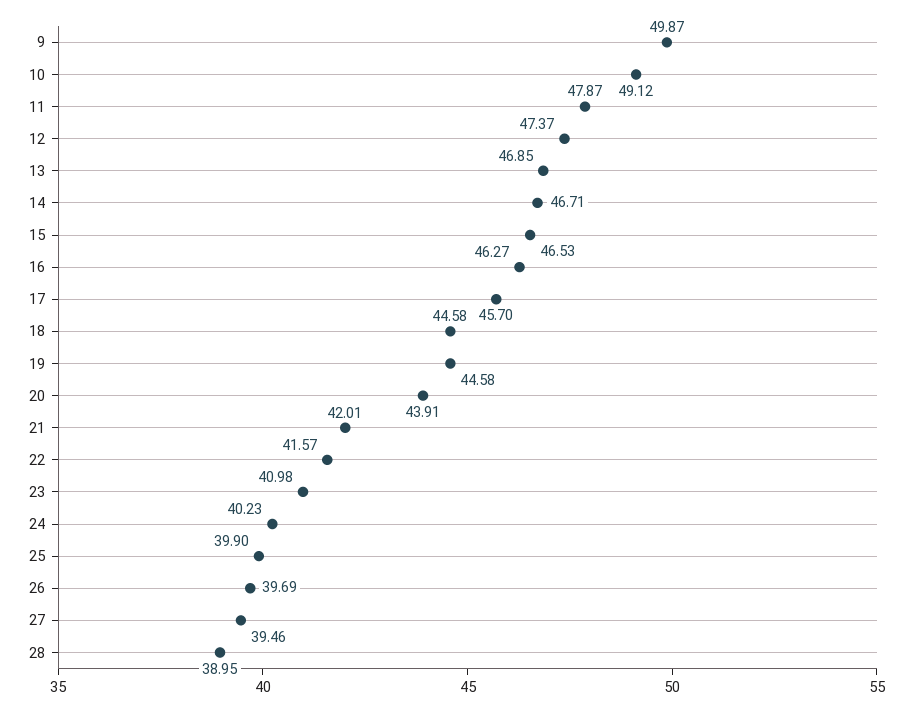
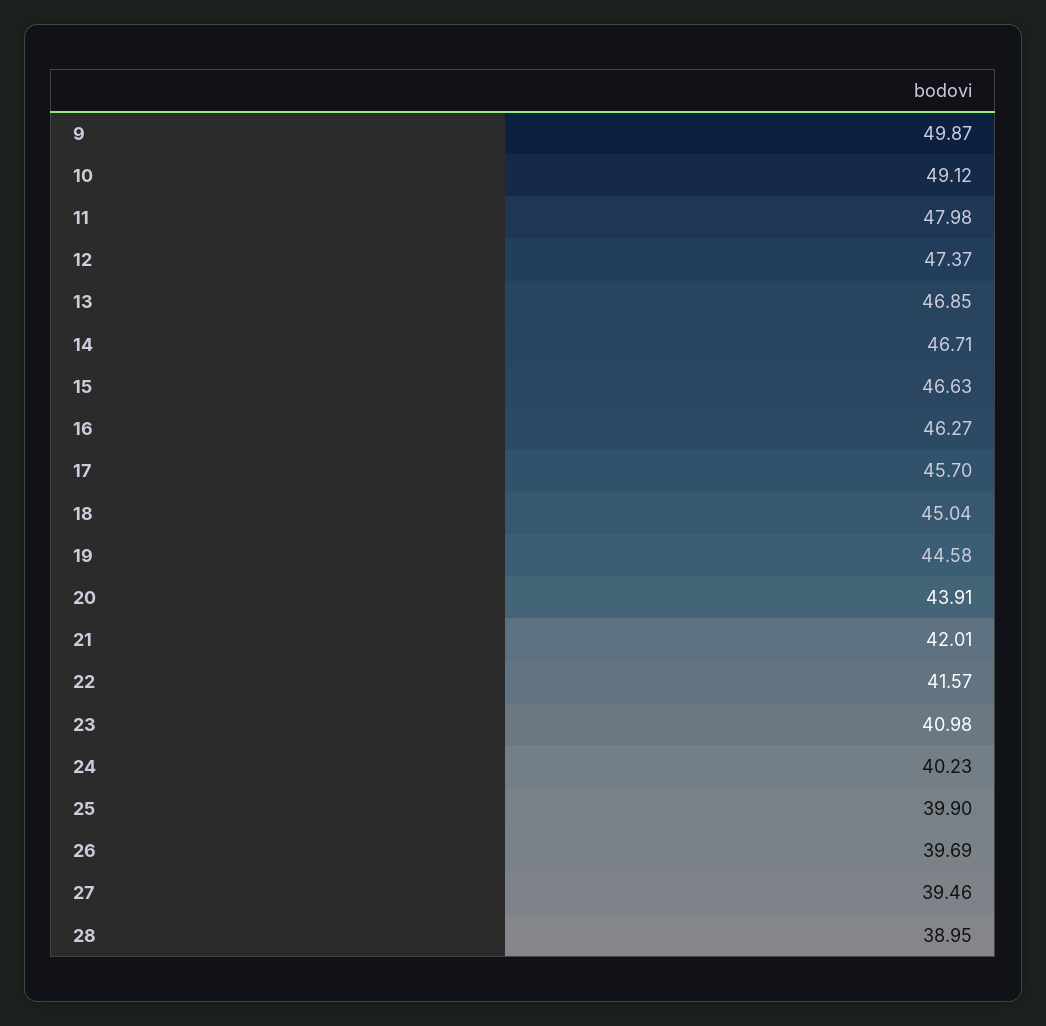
11: 47.87 -> 47.98
15: 46.53 -> 46.63
18: 44.58 -> 45.04

